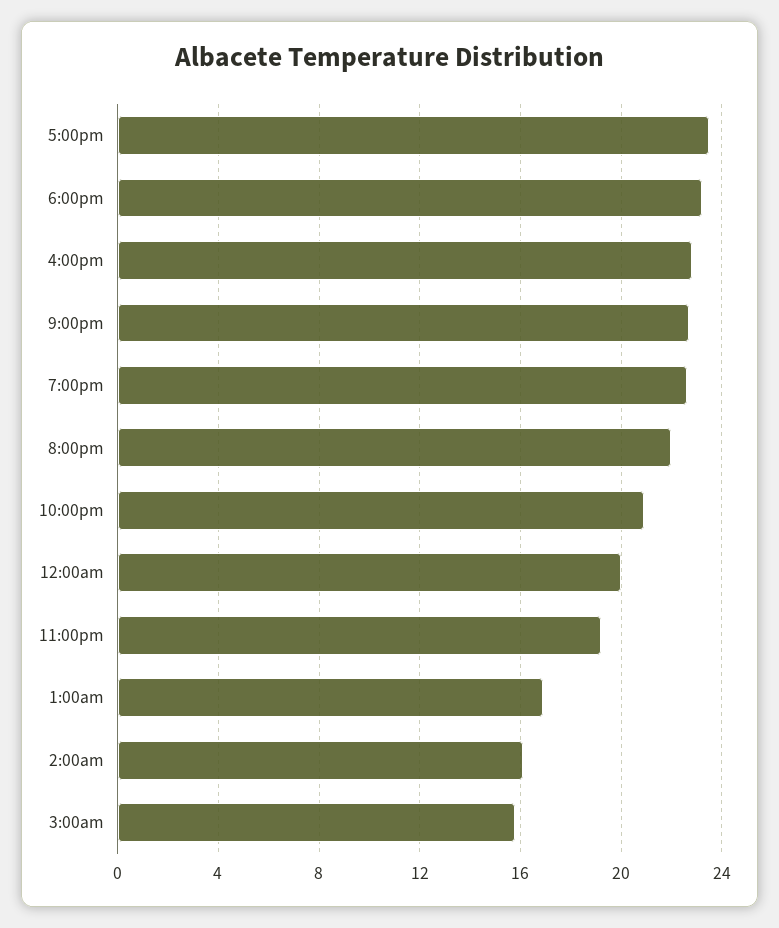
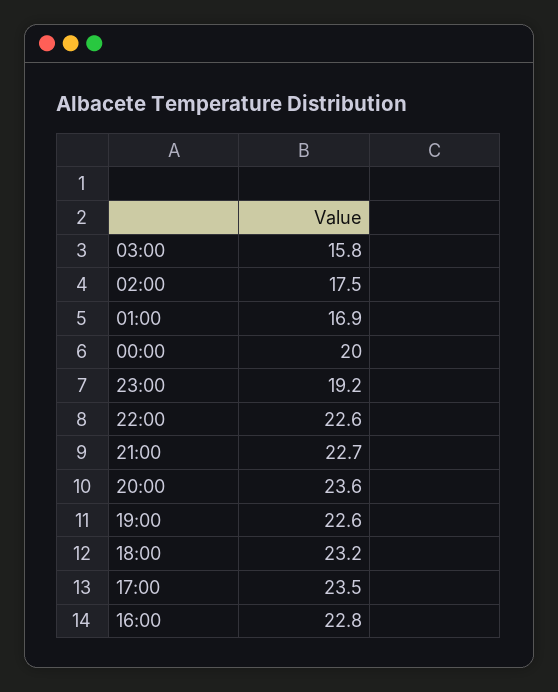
8:00pm: 22 -> 23.6
10:00pm: 21 -> 22.6
2:00am: 16 -> 17.5

